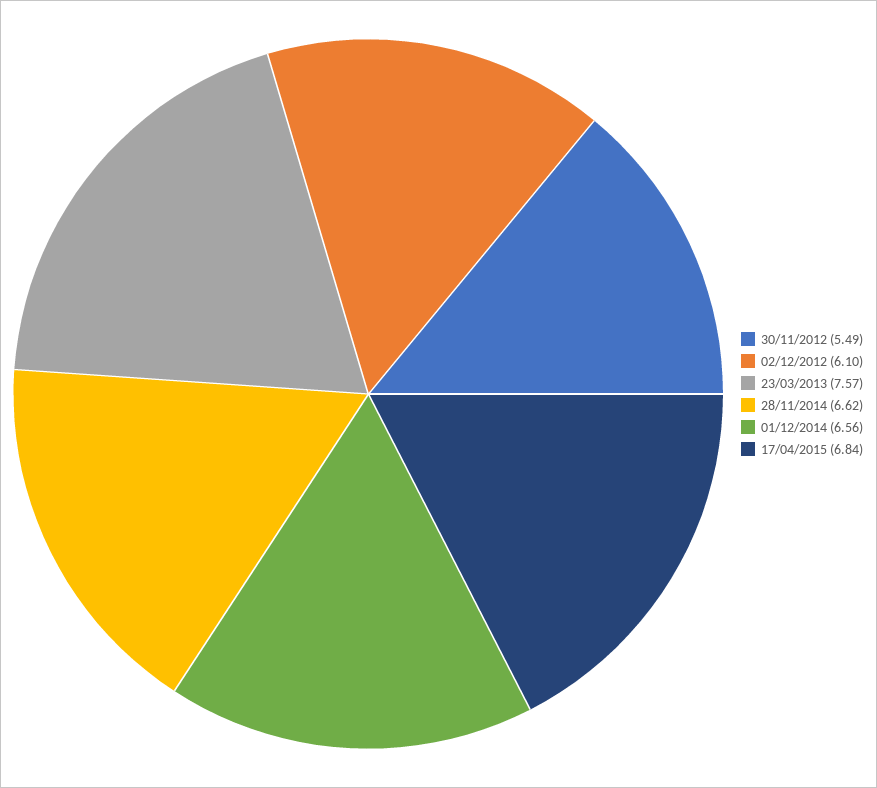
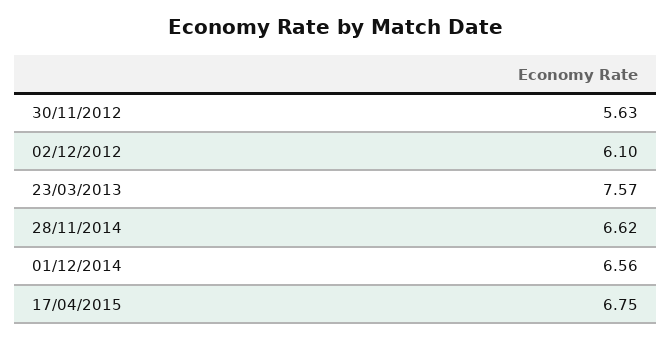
30/11/2012: 5.49 -> 5.63
17/04/2015: 6.84 -> 6.75

